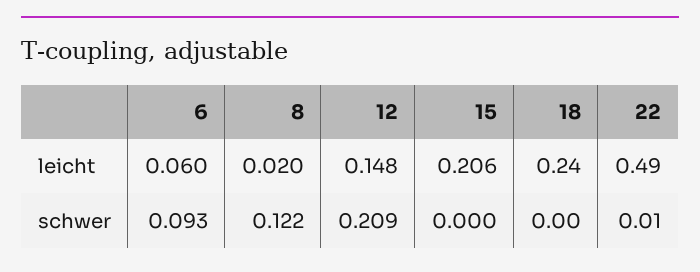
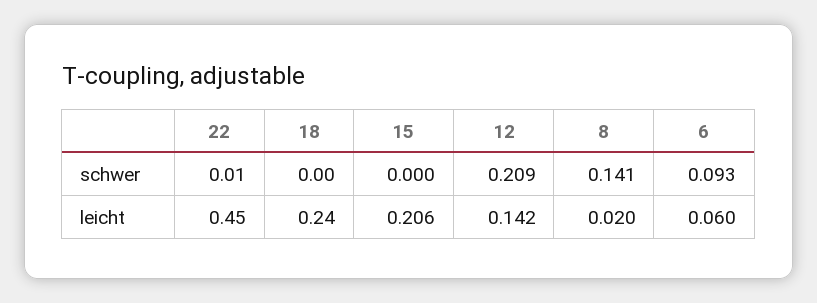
12, leicht: 0.148 -> 0.142
22, leicht: 0.49 -> 0.45
8, schwer: 0.122 -> 0.141

